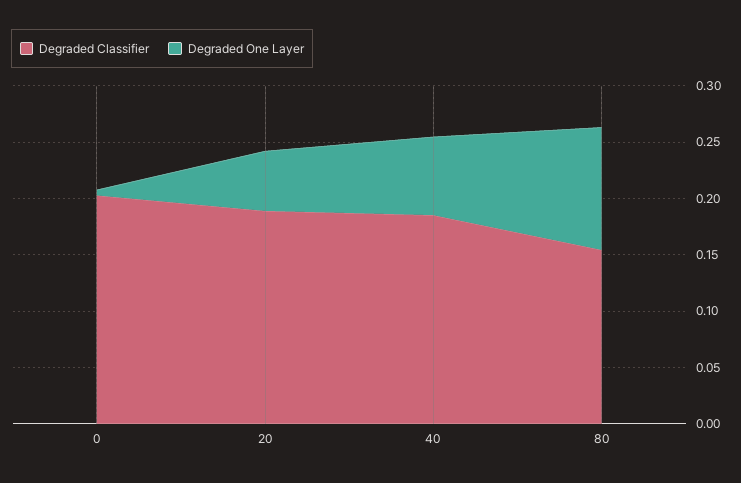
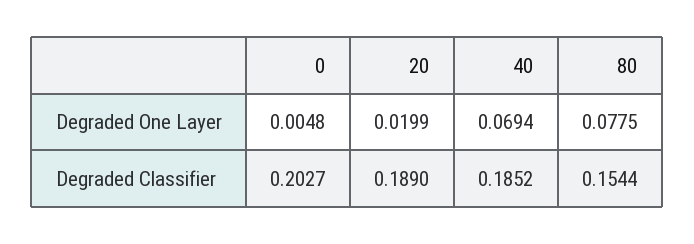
Degraded One Layer, 20: 0.05 -> 0.0199
Degraded One Layer, 80: 0.11 -> 0.0775

